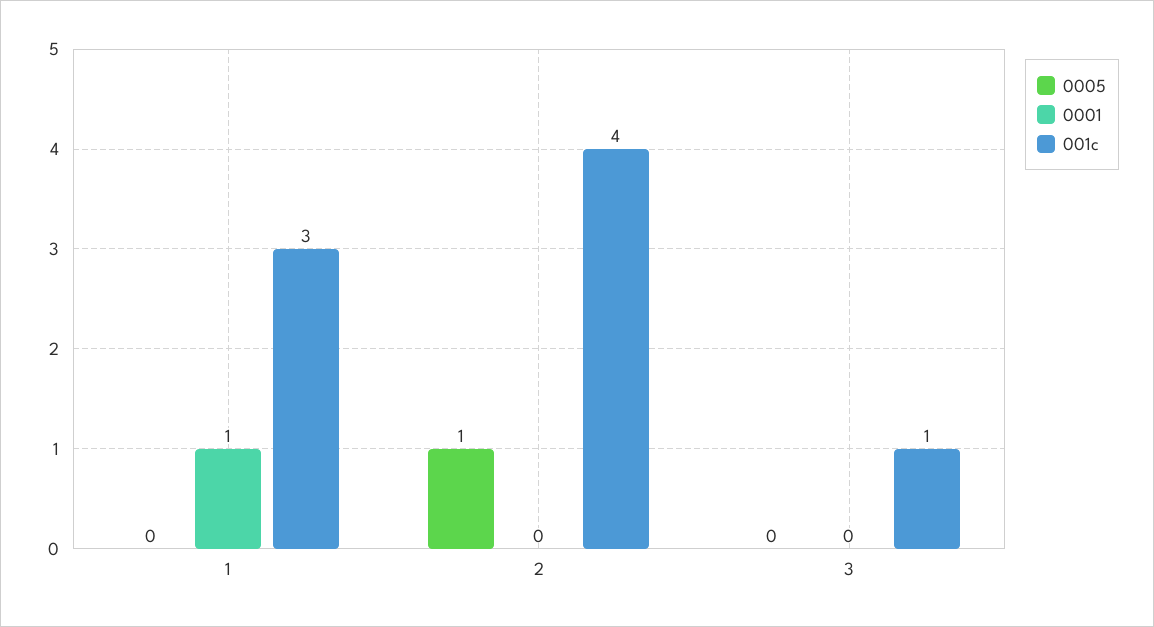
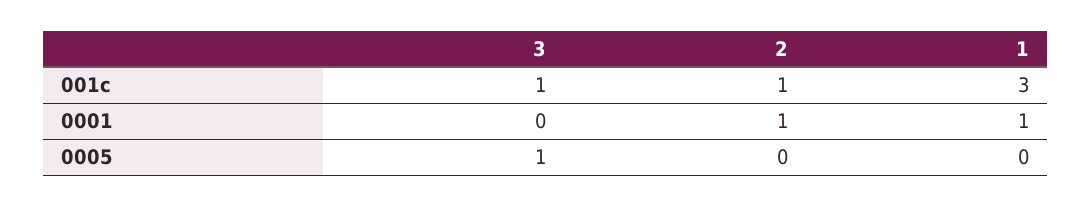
0005, 2: 1 -> 0
0001, 2: 0 -> 1
001c, 2: 4 -> 1
0005, 3: 0 -> 1

